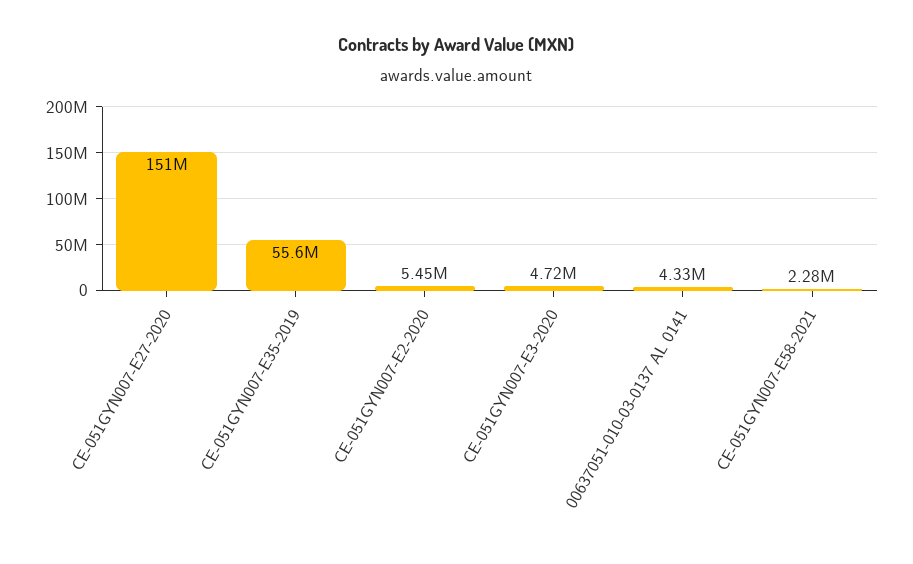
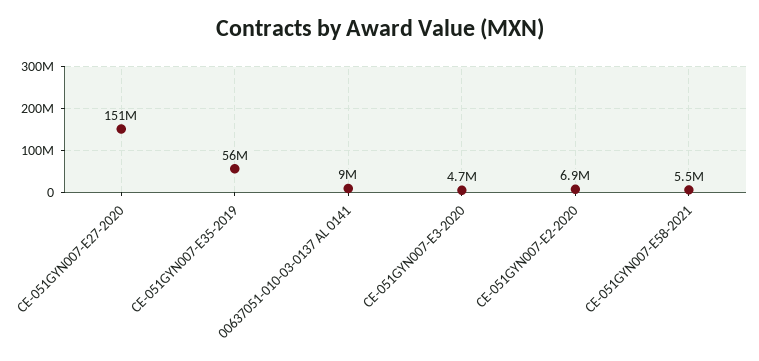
CE-051GYN007-E2-2020: 5450000 -> 6900000
00637051-010-03-0137 AL 0141: 4330000 -> 9000000
CE-051GYN007-E58-2021: 2280000 -> 5500000

